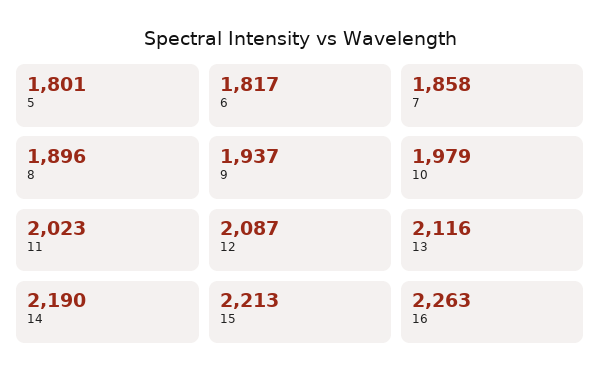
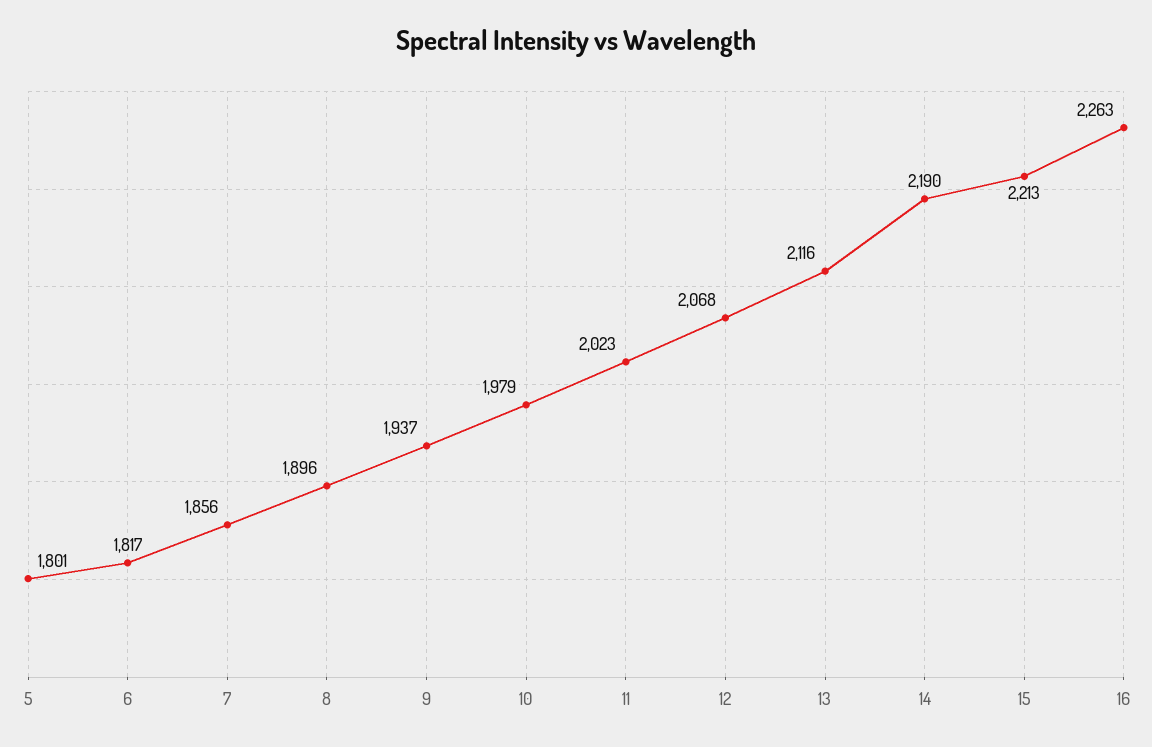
7: 1858 -> 1856
12: 2087 -> 2068

